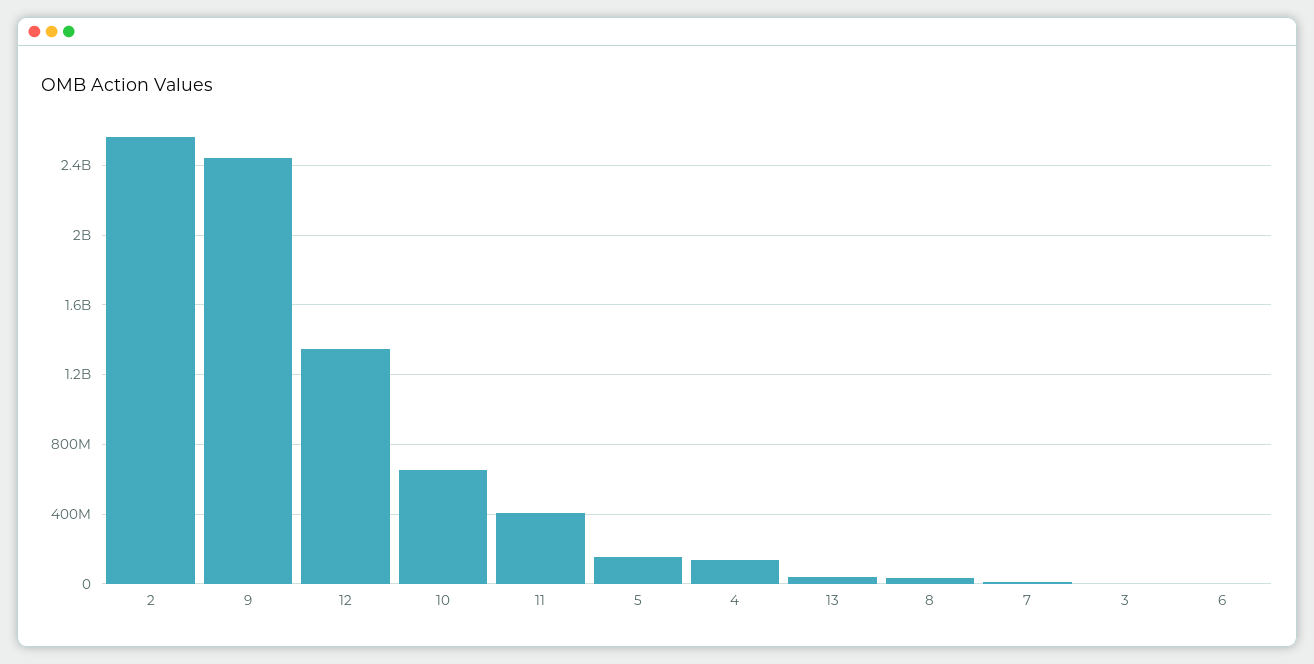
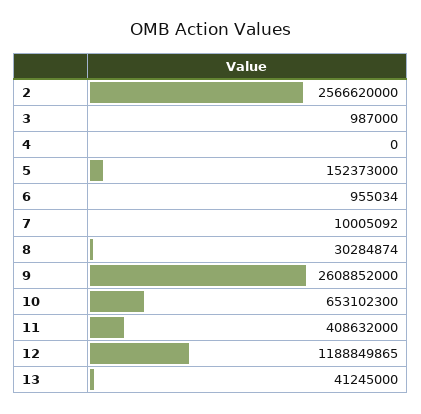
9: 2450000000 -> 2608852000
12: 1350000000 -> 1188849865
4: 150000000 -> 0

